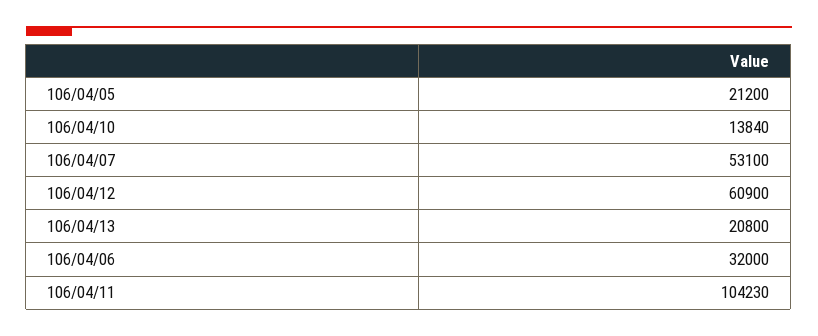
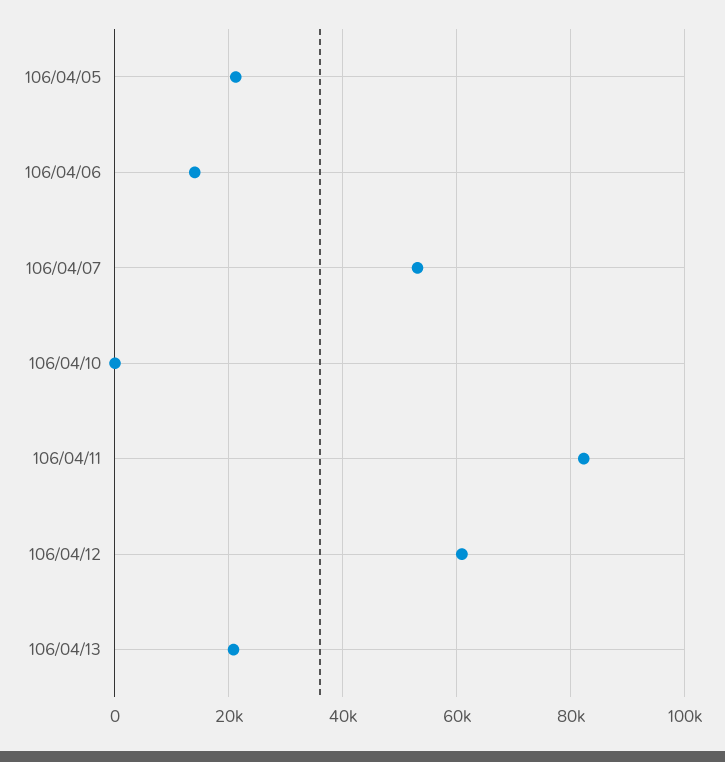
106/04/10: 13840 -> 0
106/04/06: 32000 -> 14000
106/04/11: 104230 -> 82000

